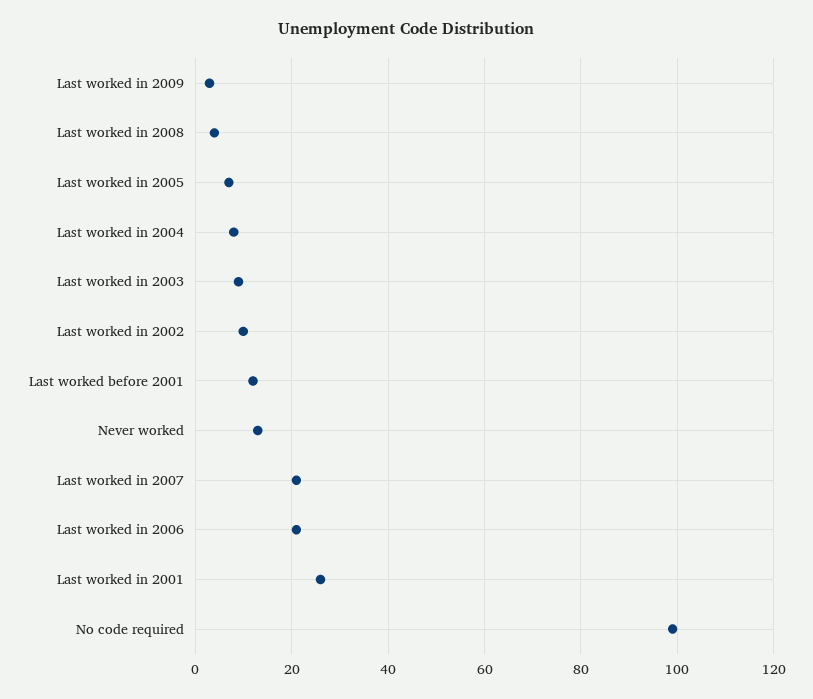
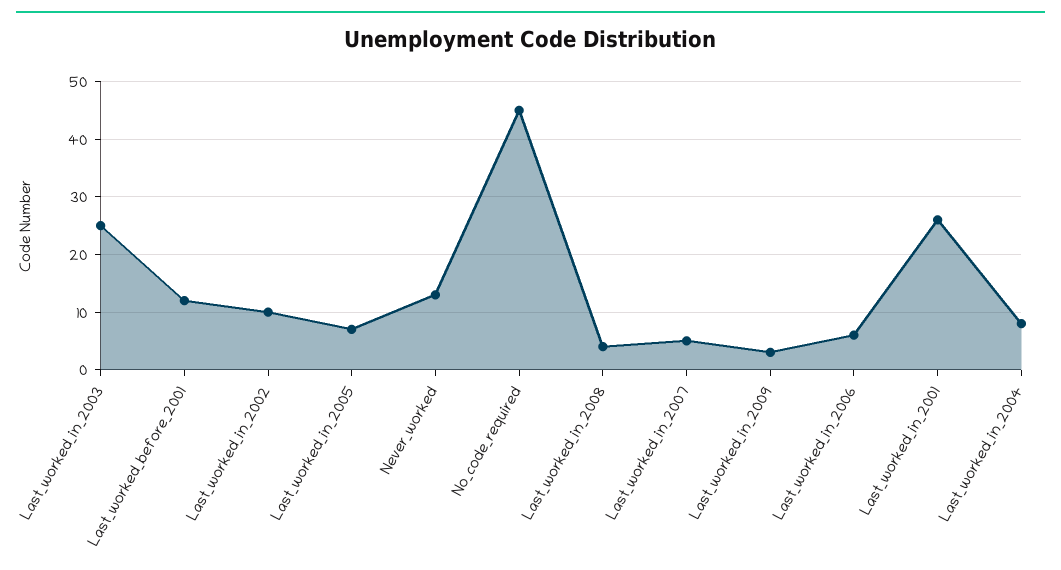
Last worked in 2003: 10 -> 25
Last worked in 2007: 20 -> 5
Last worked in 2006: 20 -> 5
No code required: 100 -> 45

